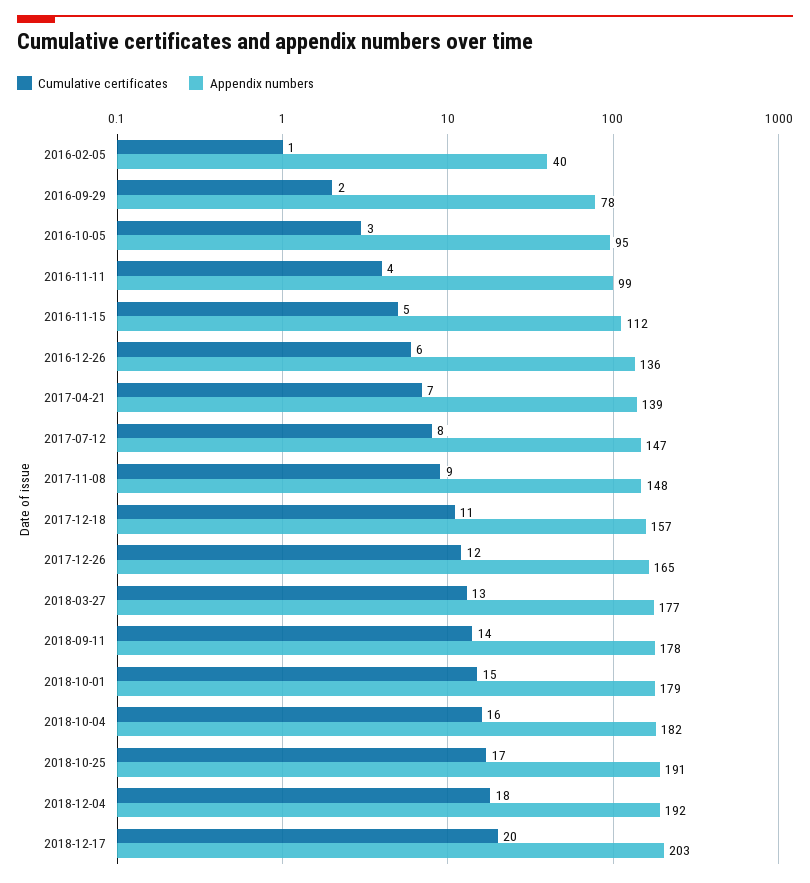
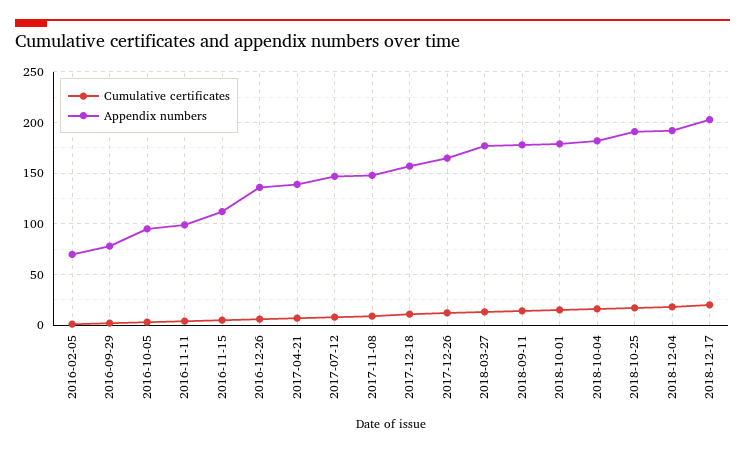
Appendix numbers, 2016-02-05: 40 -> 70

